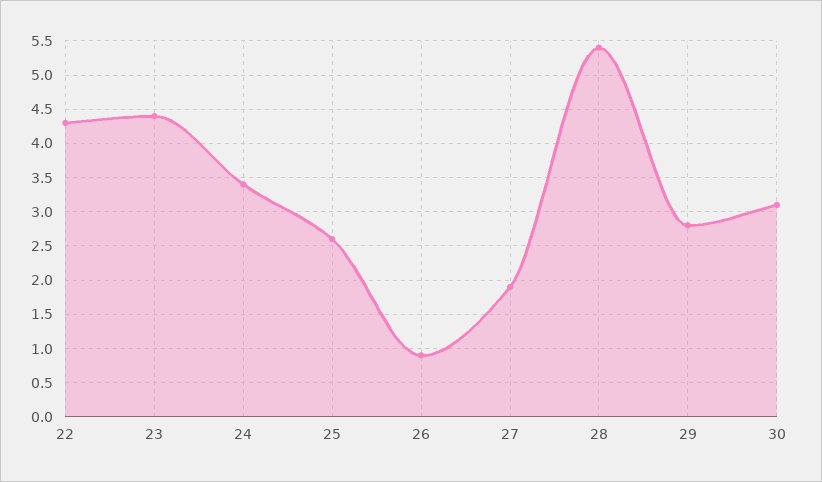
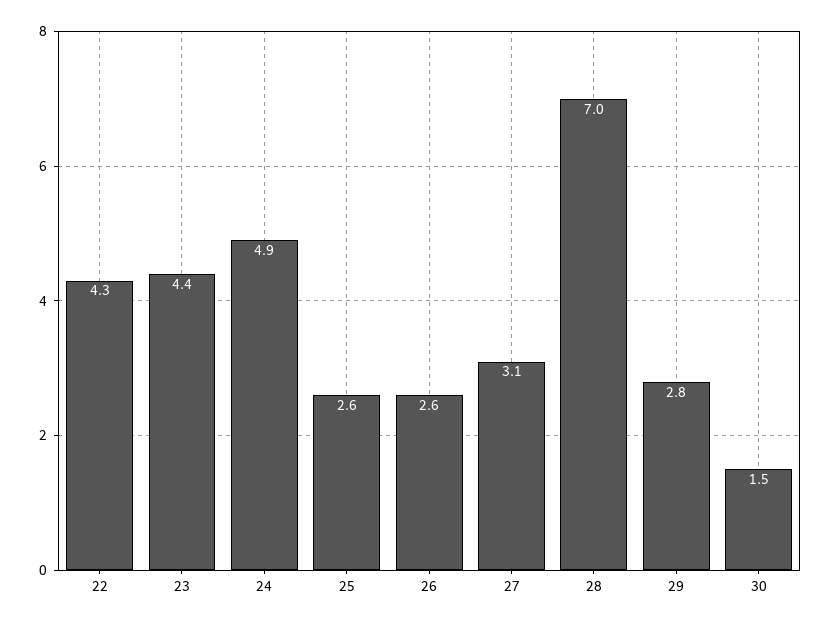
24: 3.4 -> 4.9
26: 0.9 -> 2.6
27: 1.9 -> 3.1
28: 5.4 -> 7
30: 3.1 -> 1.5

